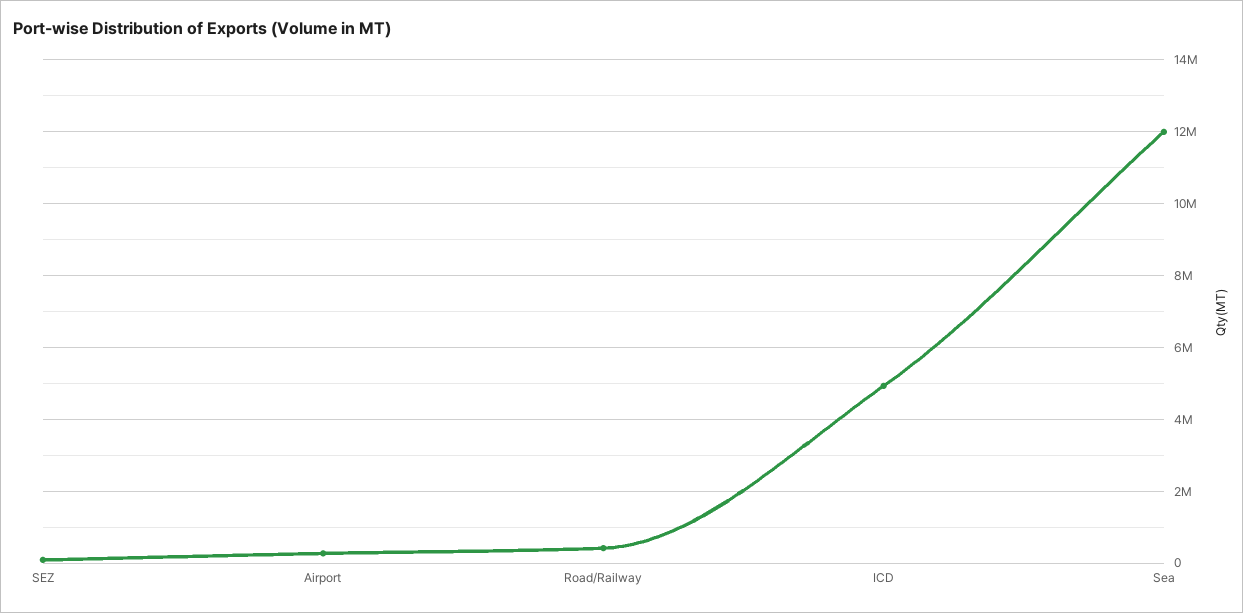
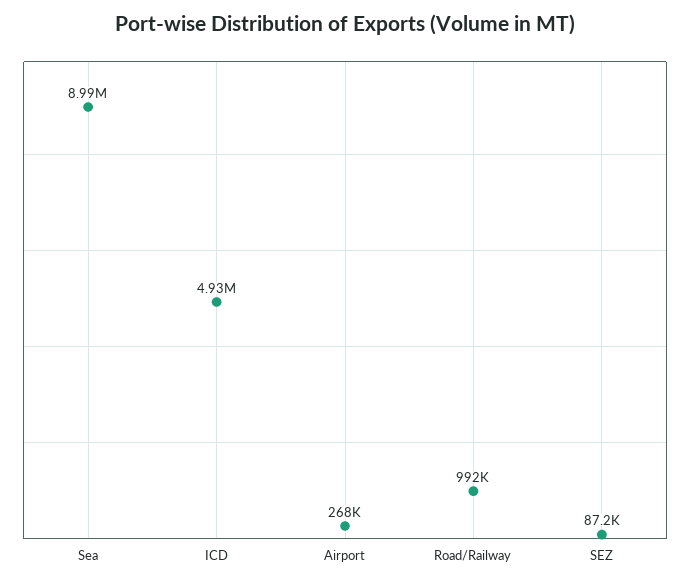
Road/Railway: 400000 -> 992000
Sea: 12000000 -> 8990000

